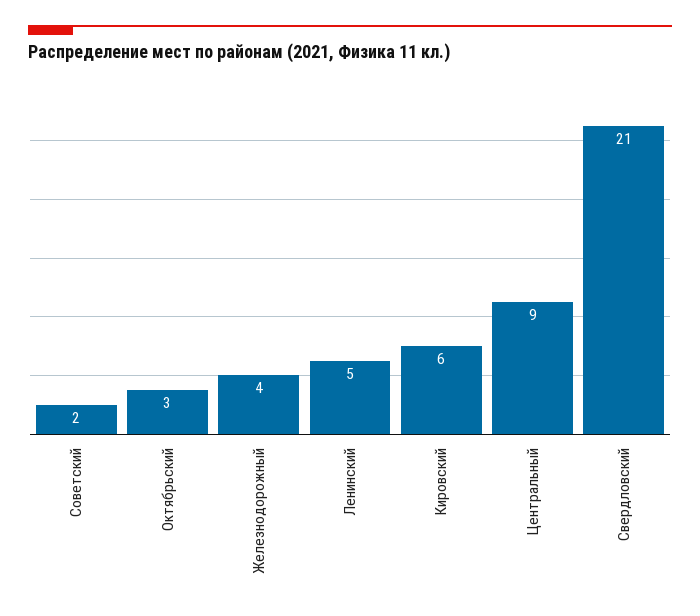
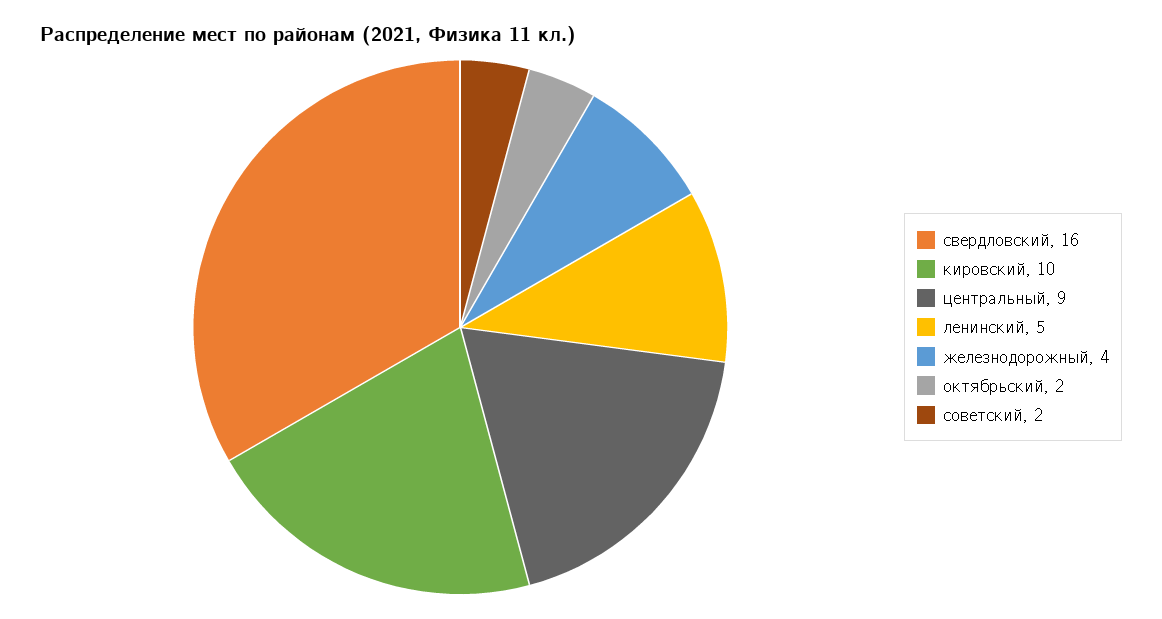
Октябрьский: 3 -> 2
Кировский: 6 -> 10
Свердловский: 21 -> 16

